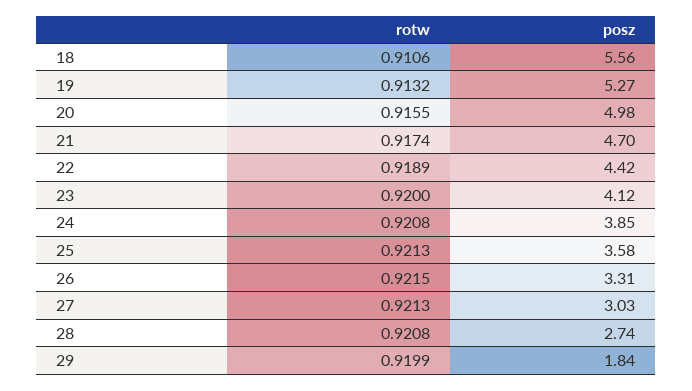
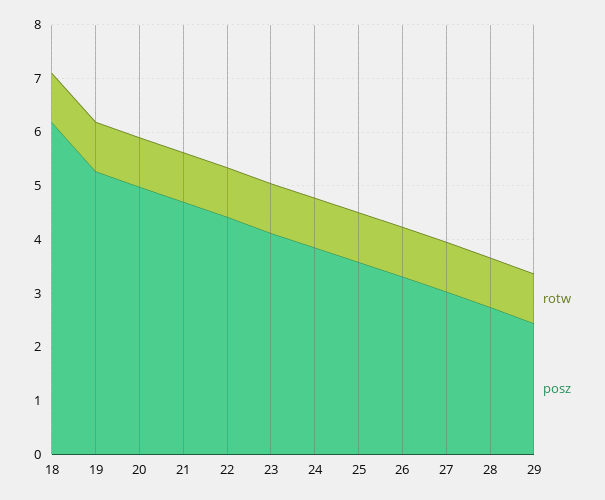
posz, 18: 5.56 -> 6.2
posz, 29: 1.84 -> 2.4

